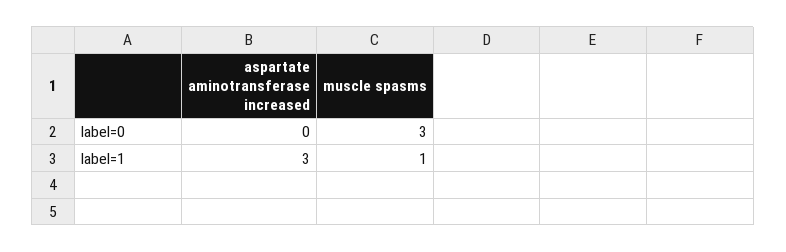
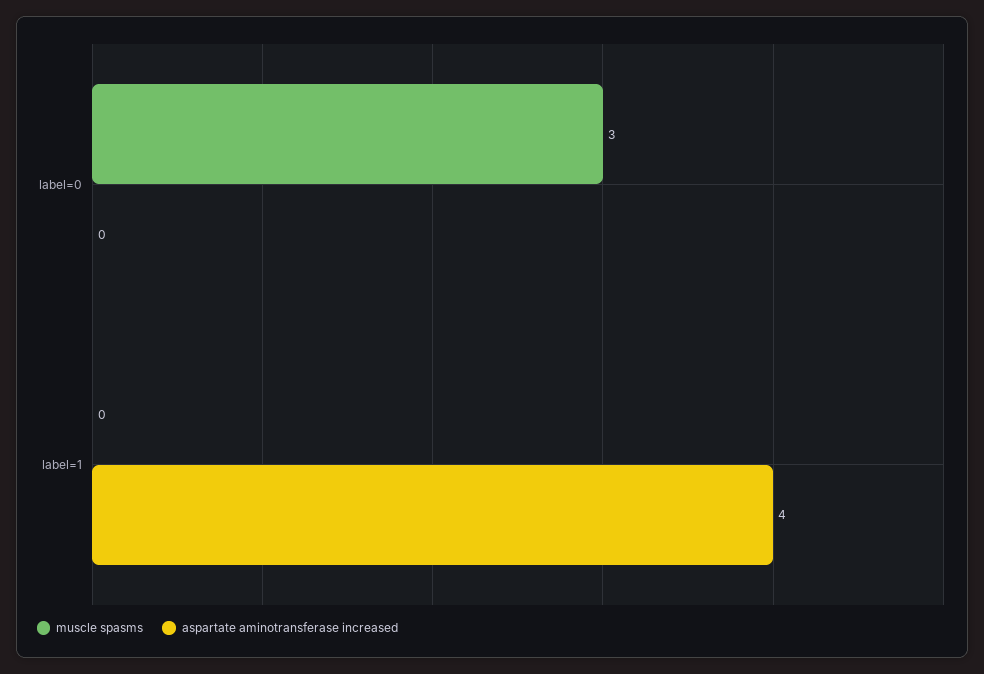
aspartate aminotransferase increased, label=1: 3 -> 4
muscle spasms, label=1: 1 -> 0

